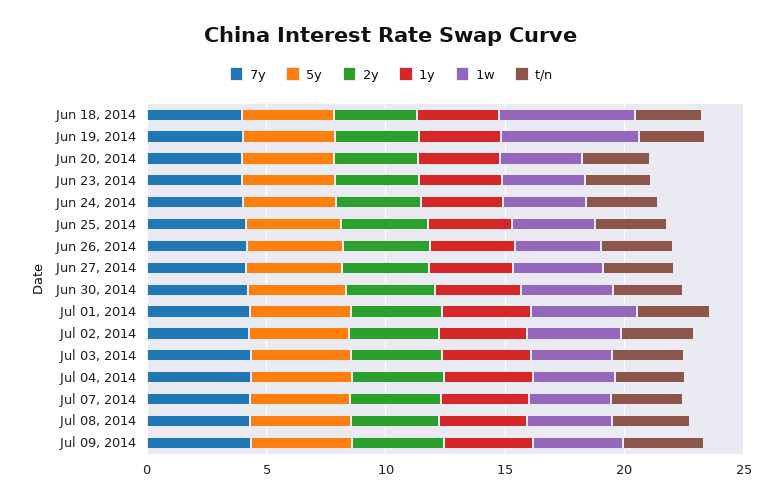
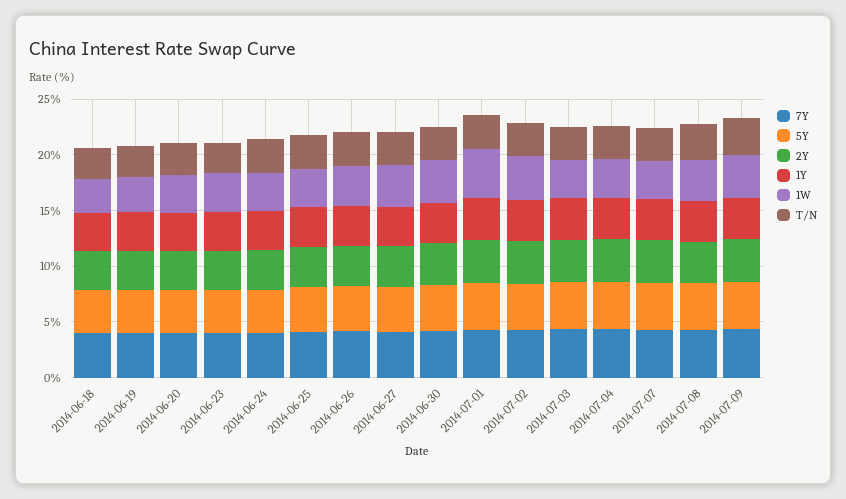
1w, Jun 18, 2014: 6 -> 3
1w, Jun 19, 2014: 6 -> 3

